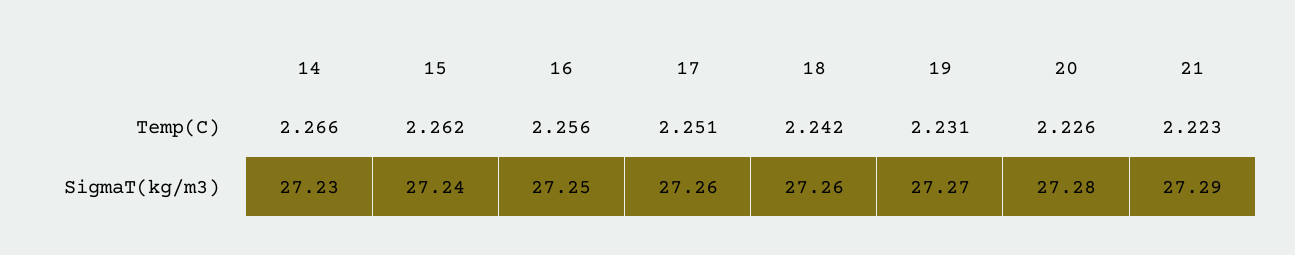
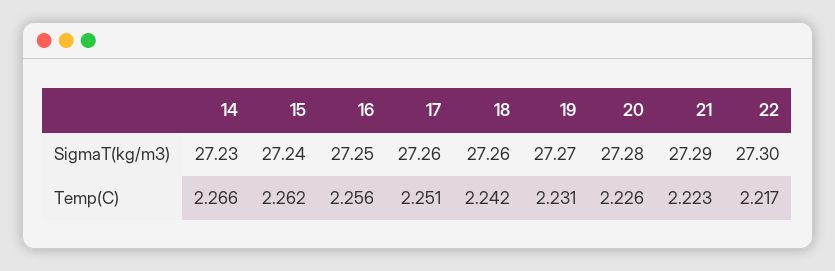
22, SigmaT(kg/m3): none -> 27.3
22, Temp(C): none -> 2.217

